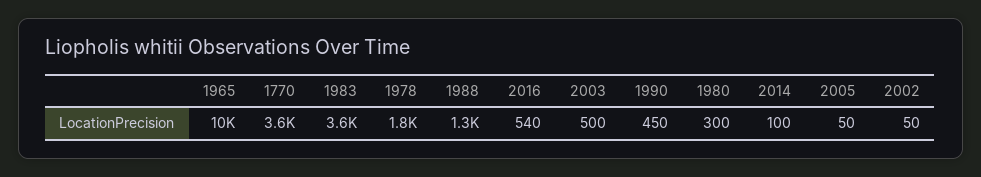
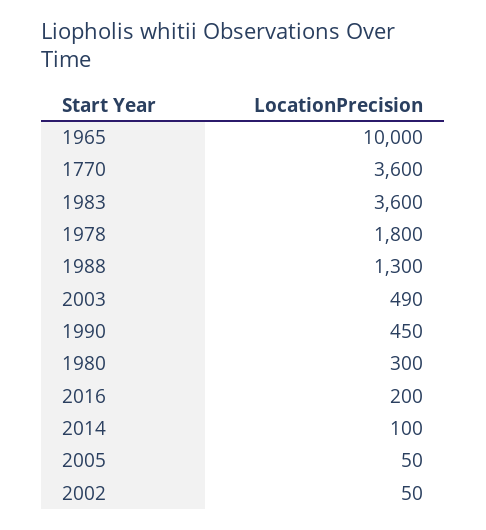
2016: 540 -> 200
2003: 500 -> 490

